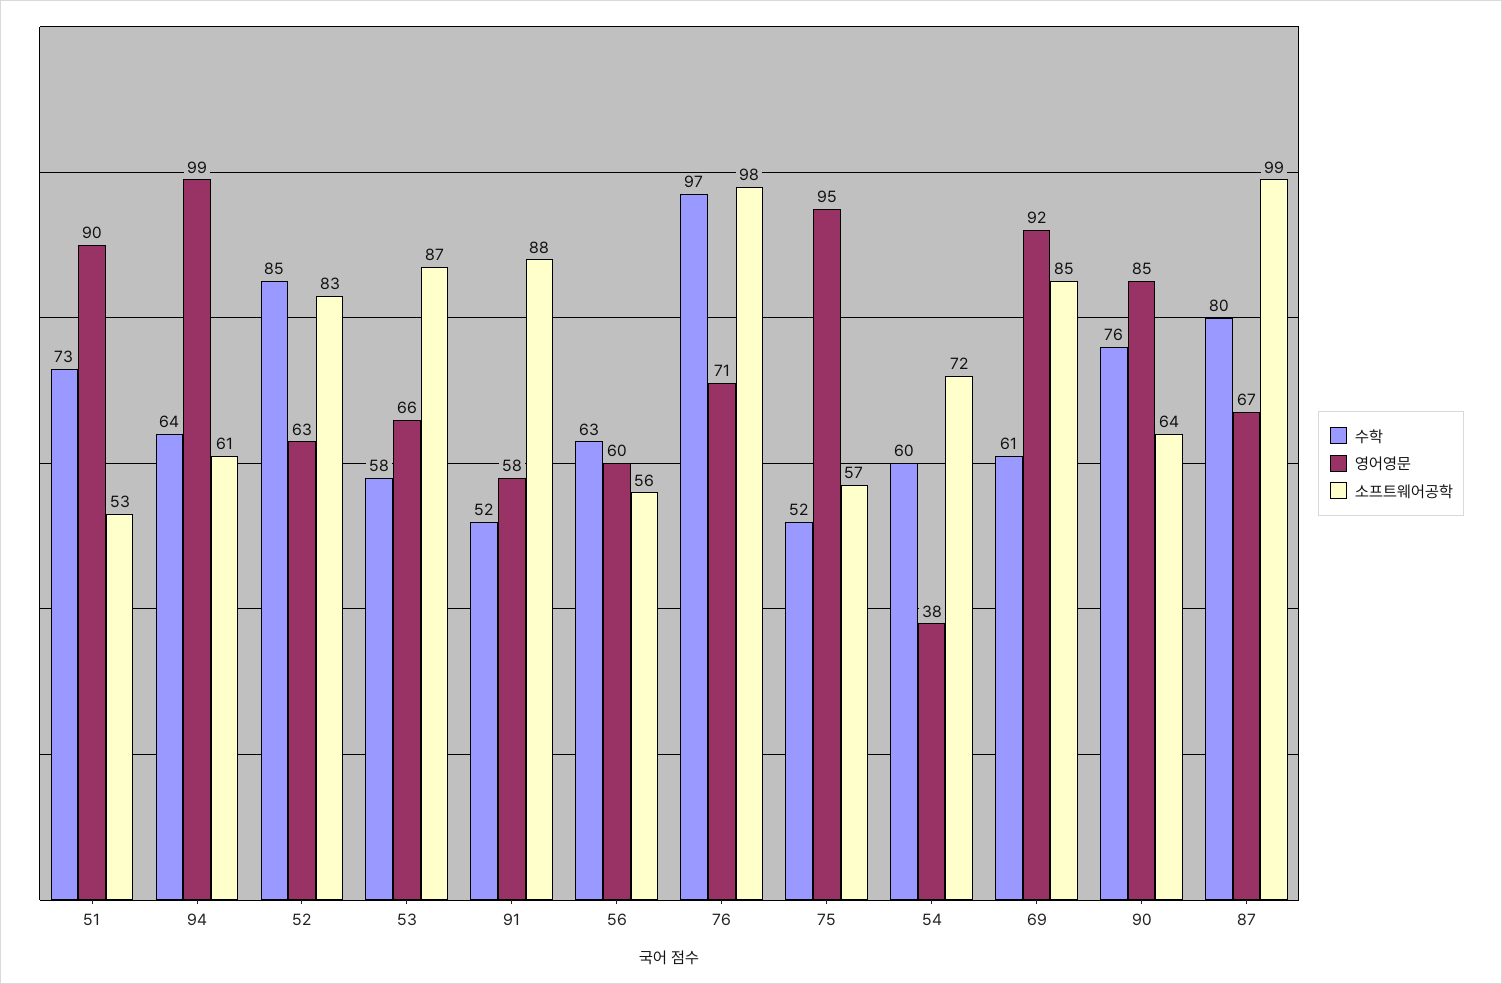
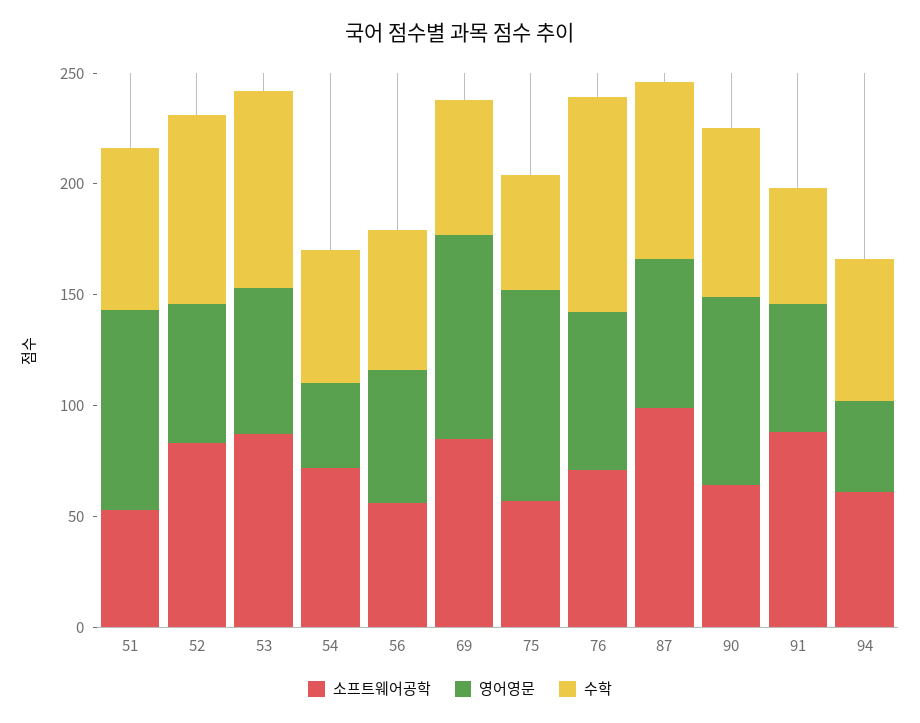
영어영문, 94: 99 -> 40
수학, 53: 58 -> 90
소프트웨어공학, 76: 98 -> 70

